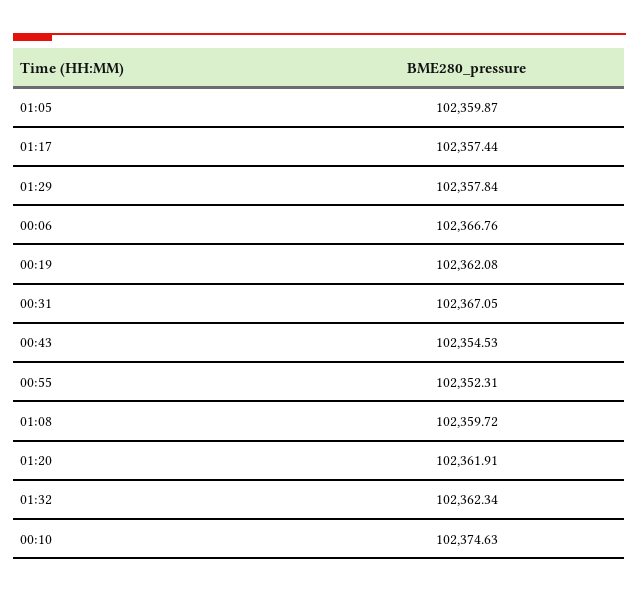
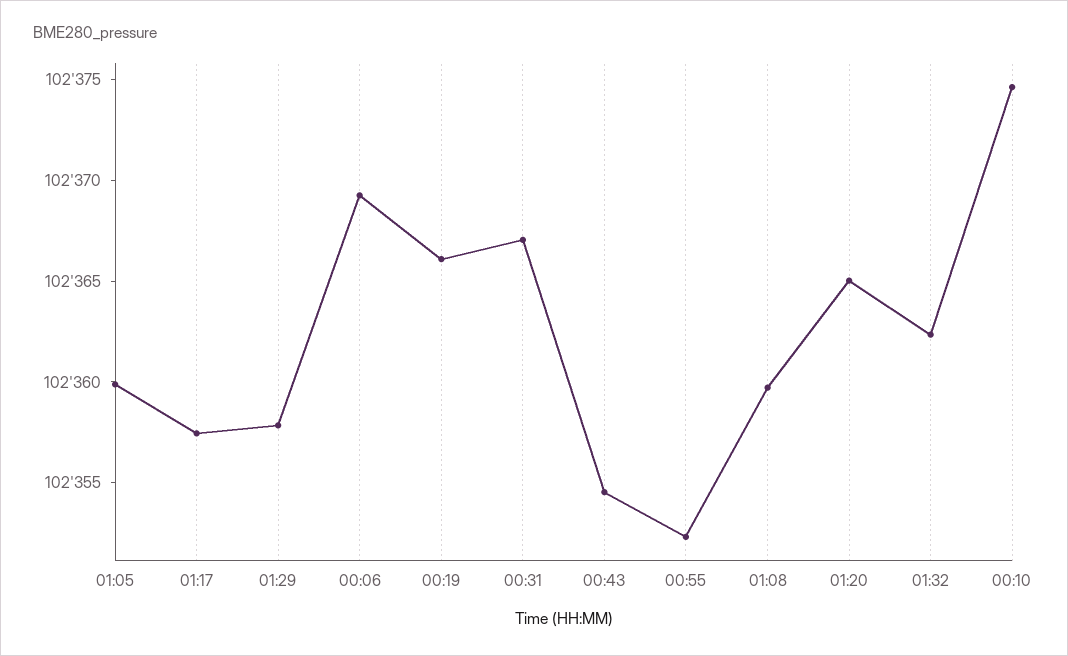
00:06: 102366.76 -> 102369
00:19: 102362.08 -> 102366
01:20: 102361.91 -> 102365

